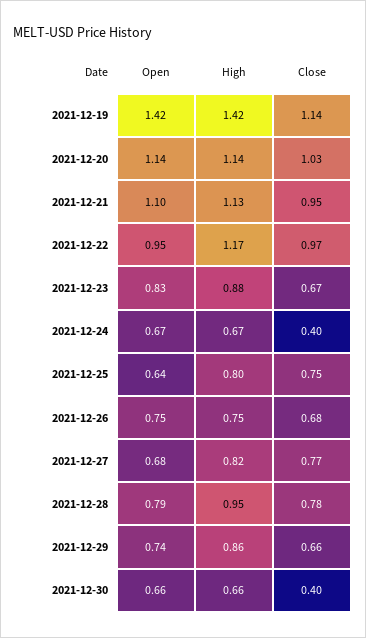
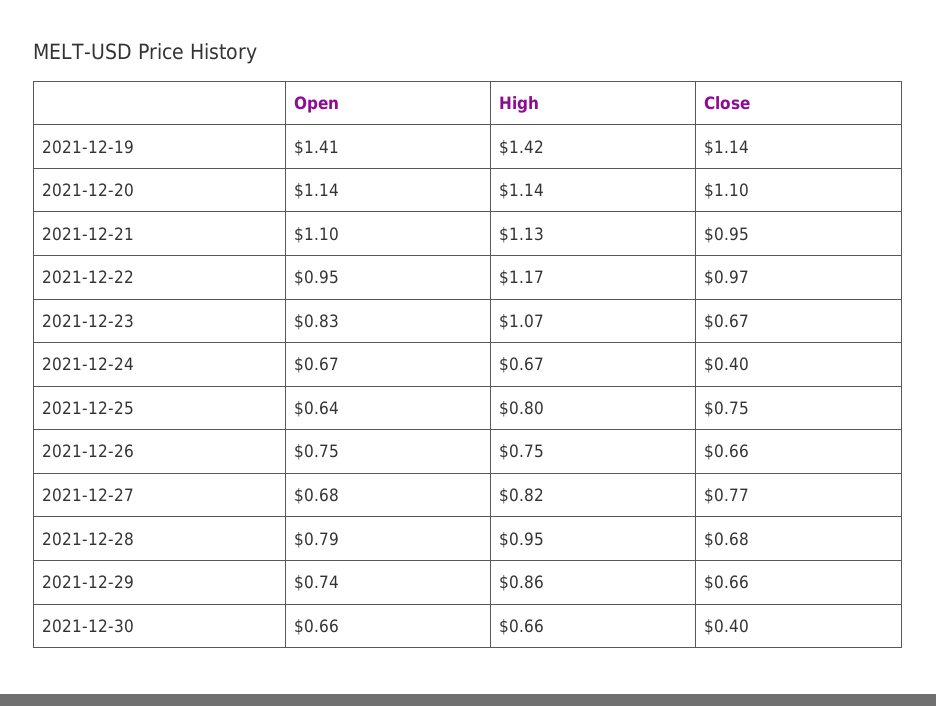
Open, 2021-12-19: 1.42 -> 1.41
Close, 2021-12-20: 1.03 -> 1.1
High, 2021-12-23: 0.88 -> 1.07
Close, 2021-12-26: 0.68 -> 0.66
Close, 2021-12-28: 0.78 -> 0.68

